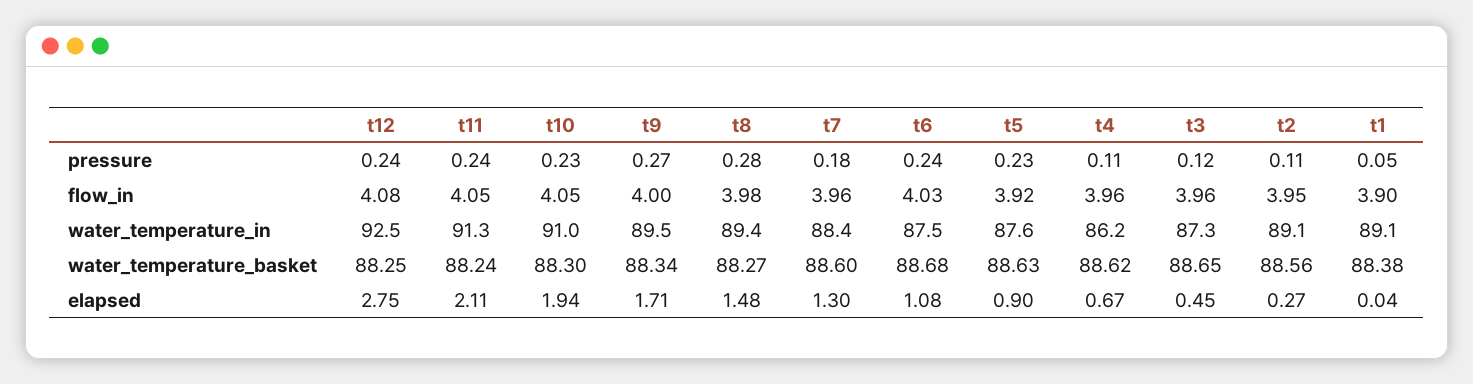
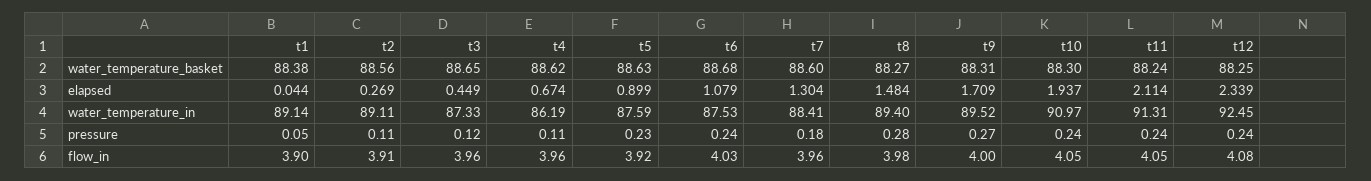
t10, pressure: 0.23 -> 0.24
t2, flow_in: 3.95 -> 3.91
t9, water_temperature_basket: 88.34 -> 88.31
t12, elapsed: 2.75 -> 2.339

